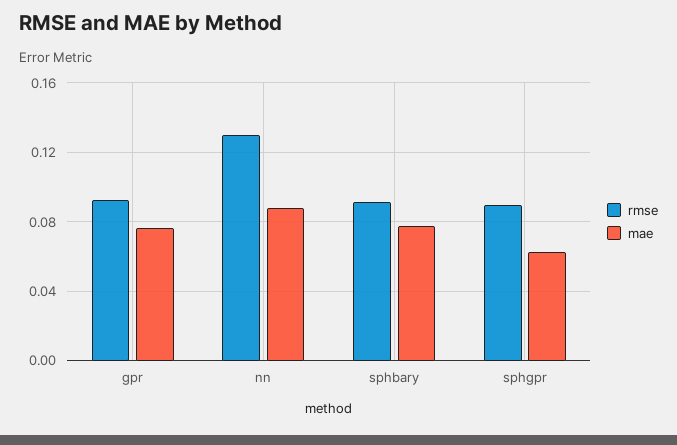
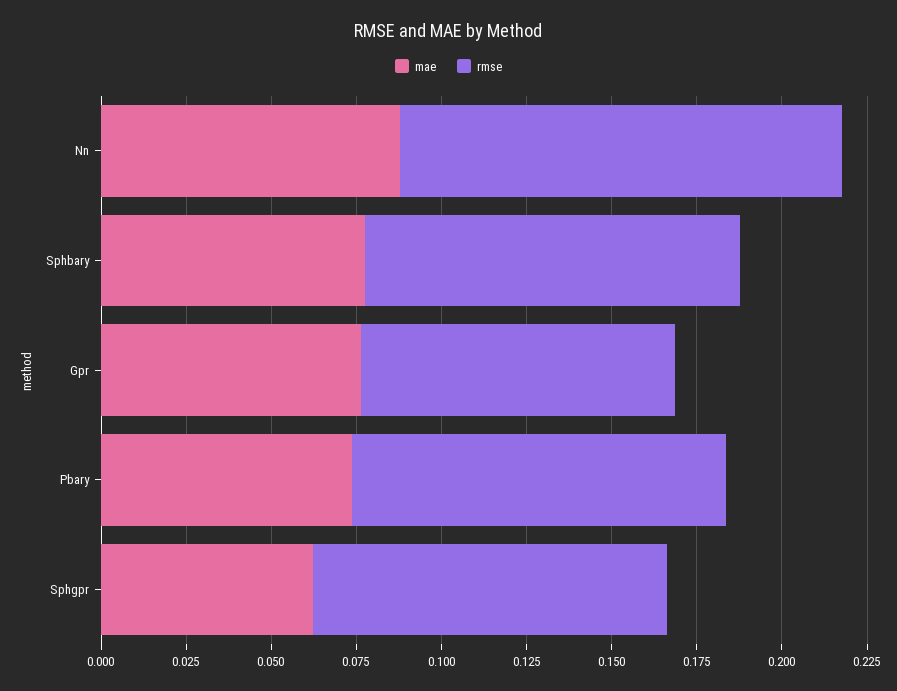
rmse, sphbary: 0.09 -> 0.11
rmse, sphgpr: 0.09 -> 0.105
mae, Pbary: none -> 0.075
rmse, Pbary: none -> 0.11

